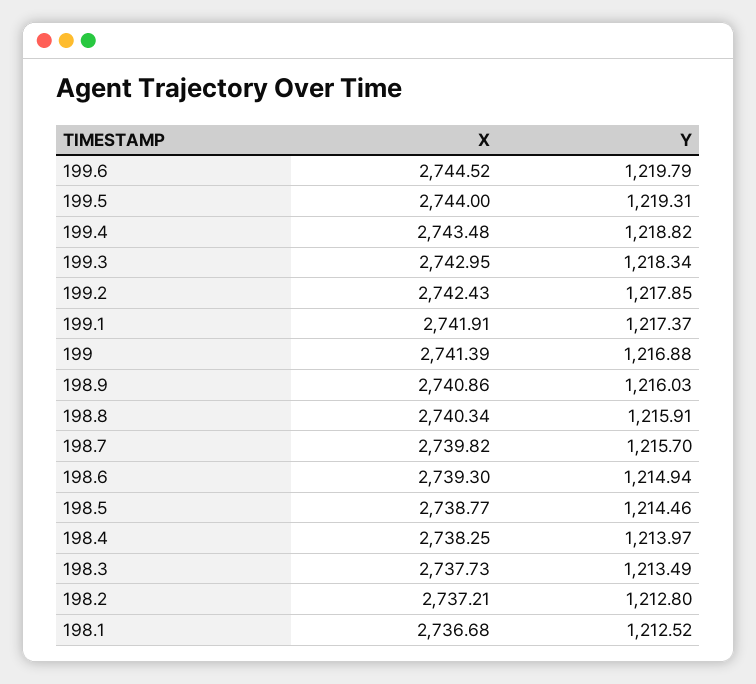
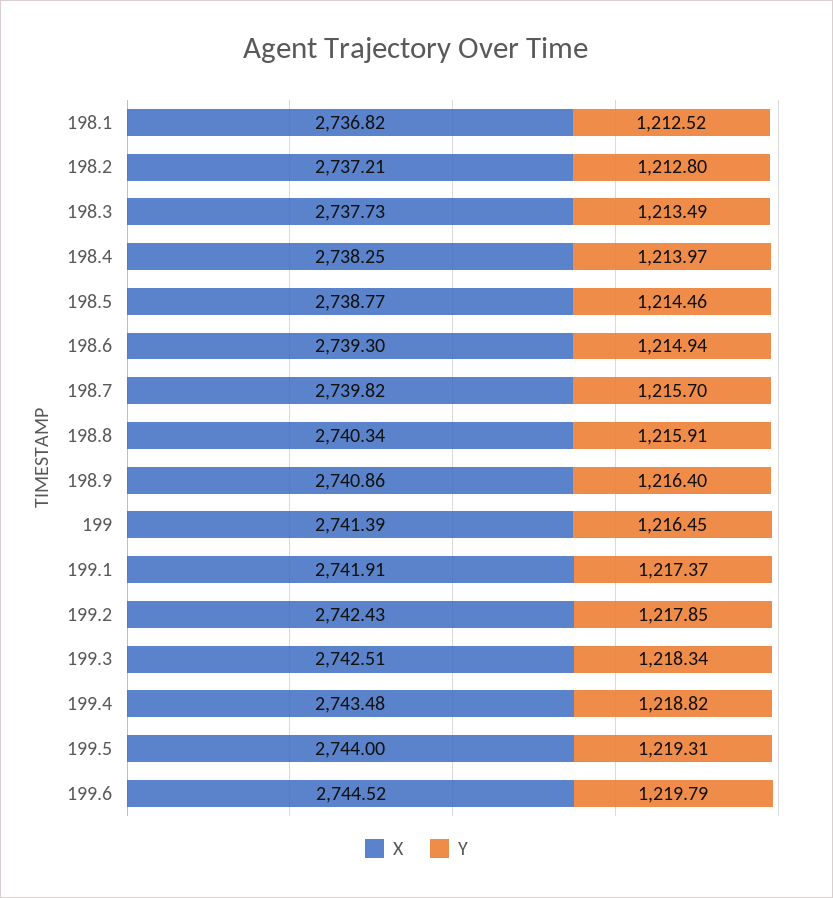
X, 199.3: 2742.95 -> 2742.51
Y, 199: 1216.88 -> 1216.45
Y, 198.9: 1216.03 -> 1216.4
X, 198.1: 2736.68 -> 2736.82

